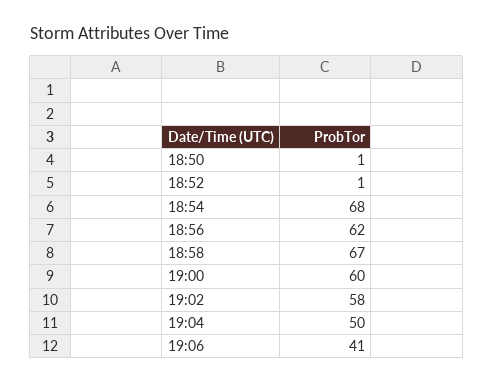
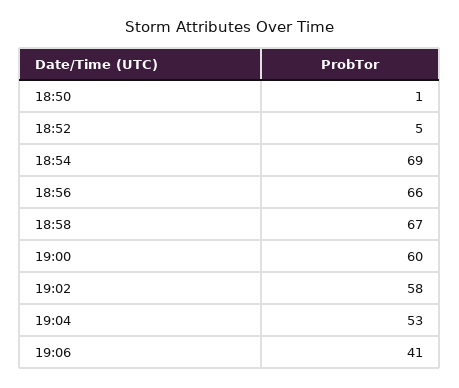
18:52: 1 -> 5
18:54: 68 -> 69
18:56: 62 -> 66
19:04: 50 -> 53

